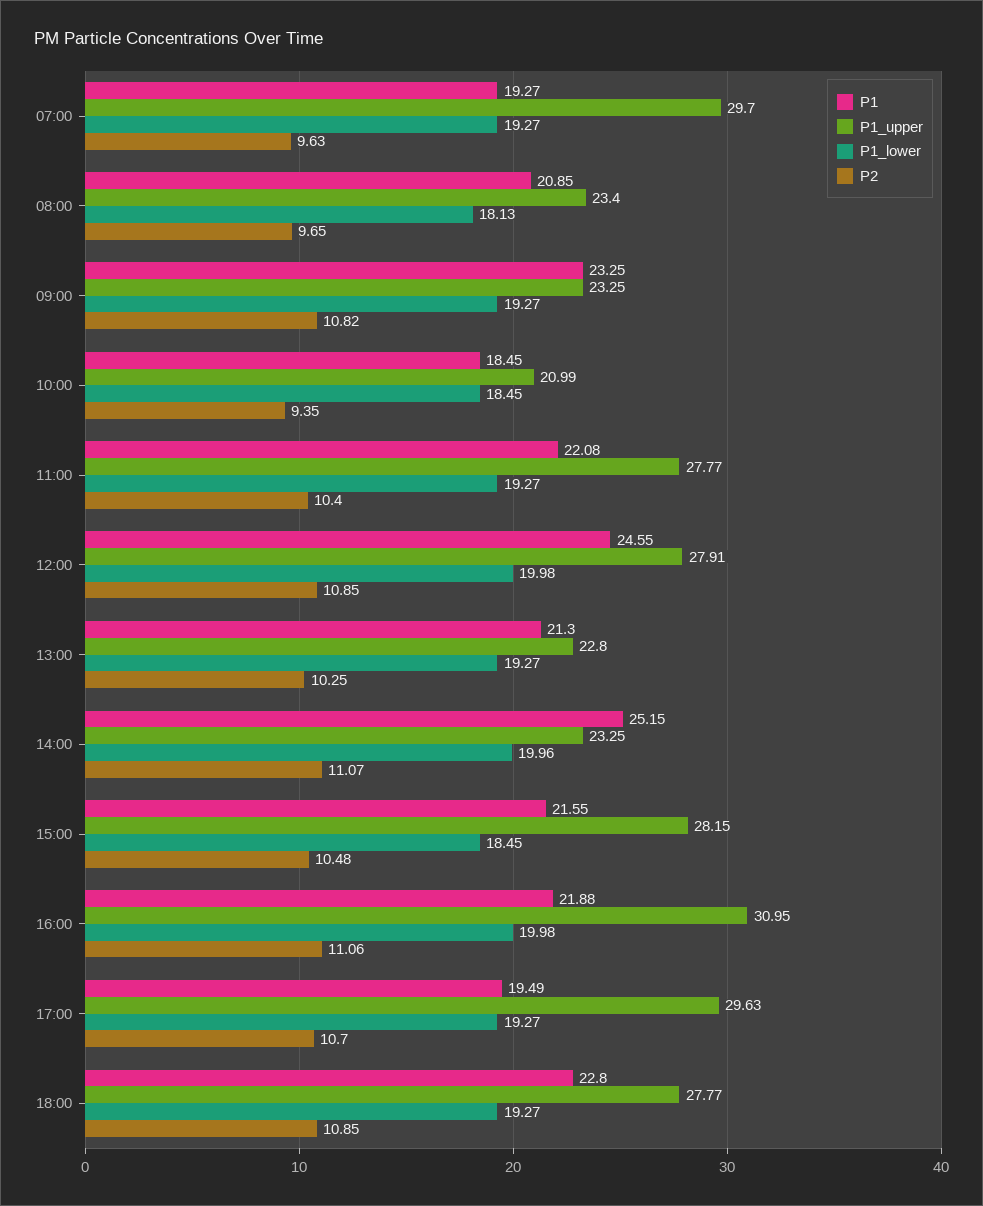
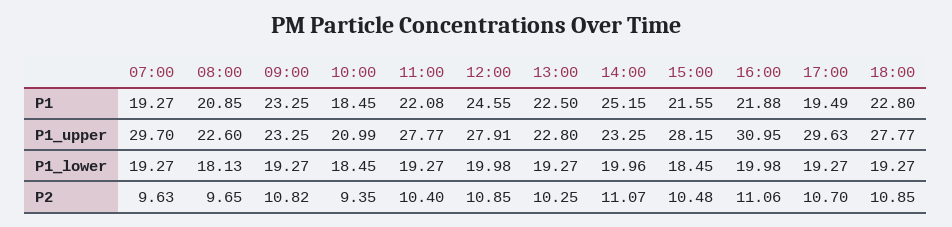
P1_upper, 08:00: 23.4 -> 22.6
P1, 13:00: 21.3 -> 22.5

